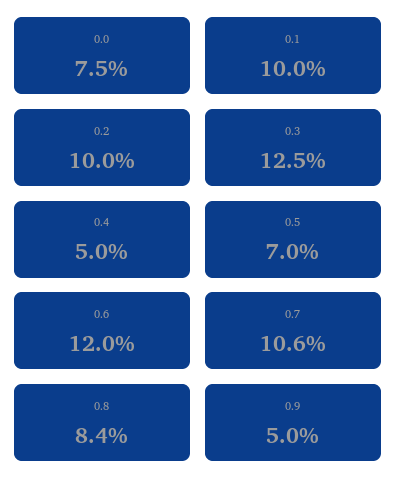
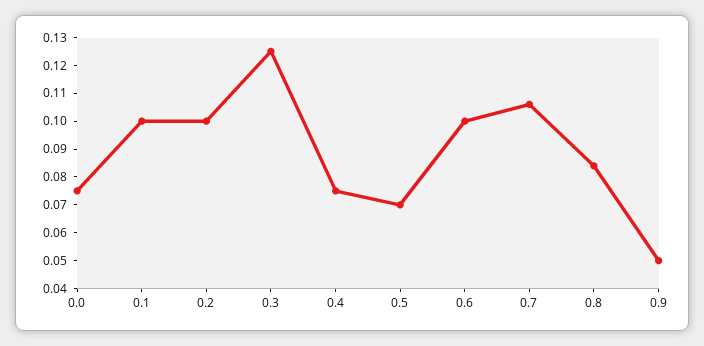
0.4: 0.05 -> 0.075
0.6: 0.12 -> 0.1

